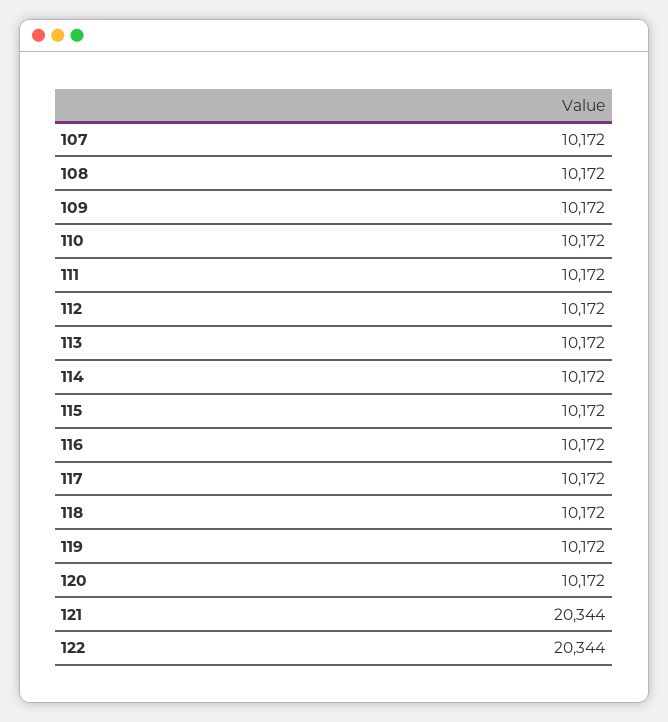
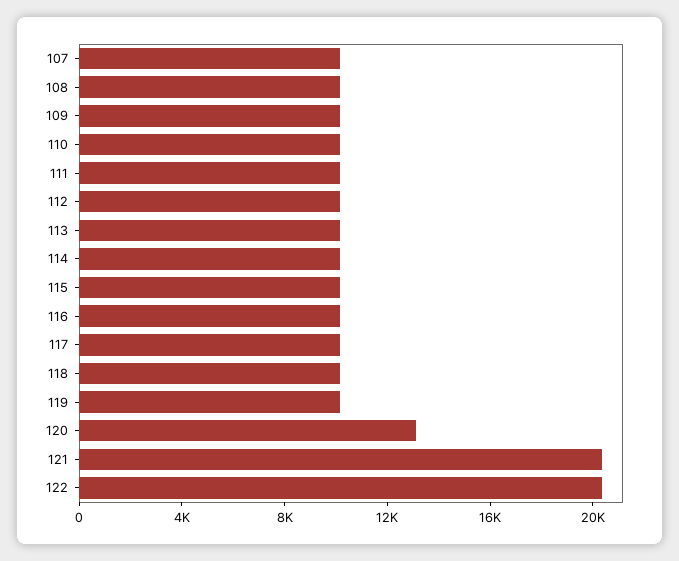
120: 10172 -> 13000

